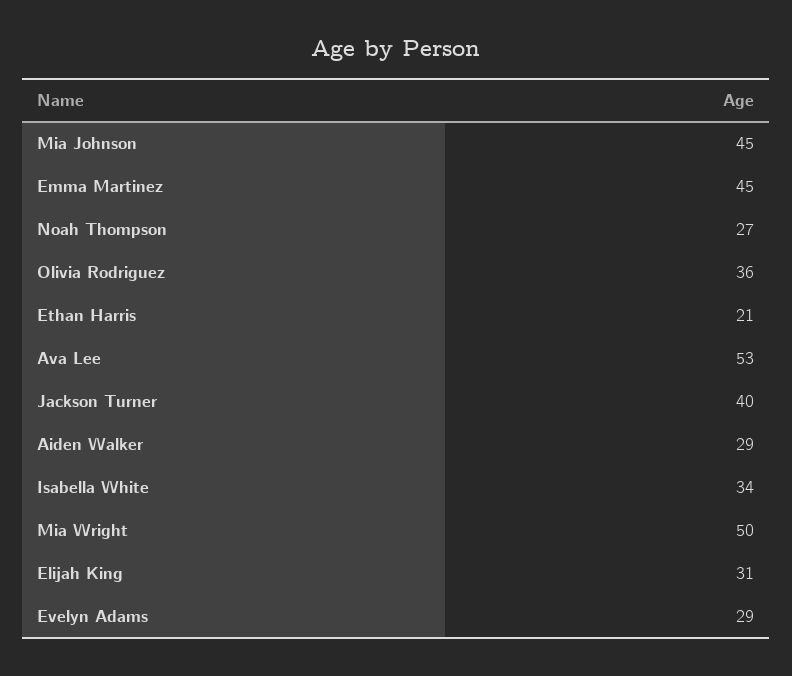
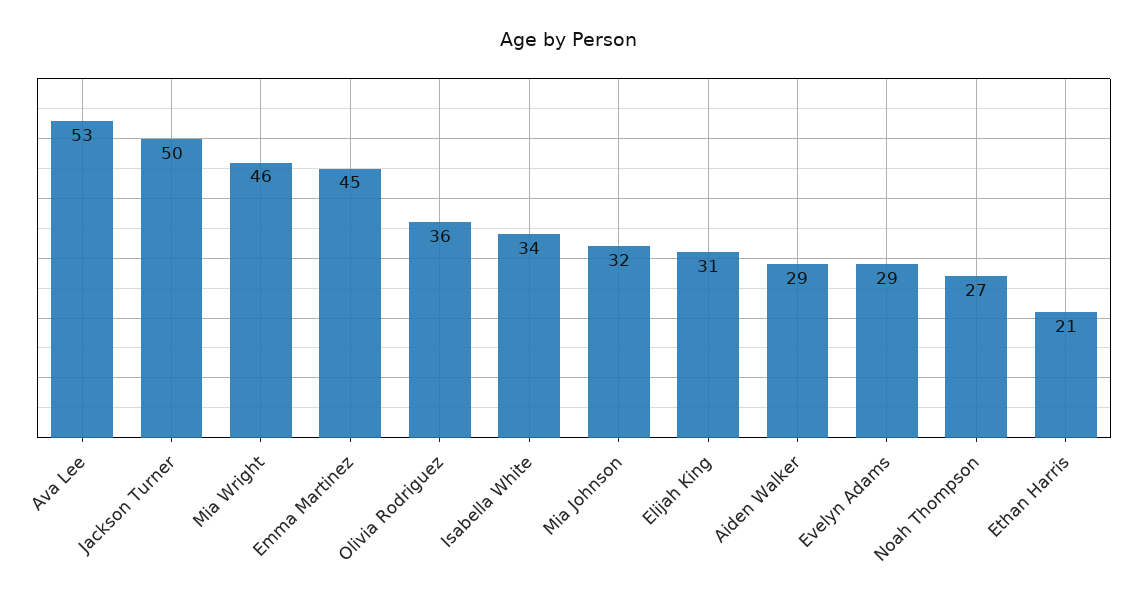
Mia Johnson: 45 -> 32
Jackson Turner: 40 -> 50
Mia Wright: 50 -> 46

